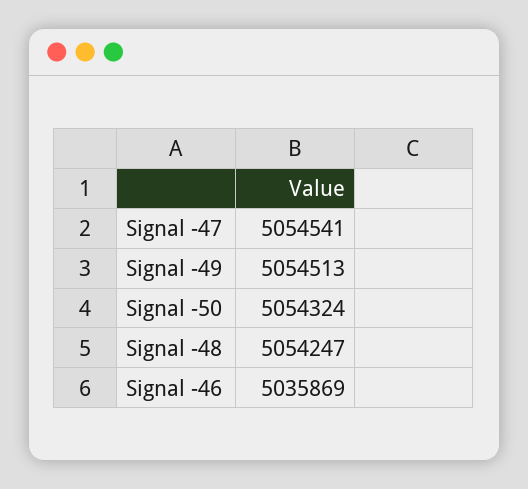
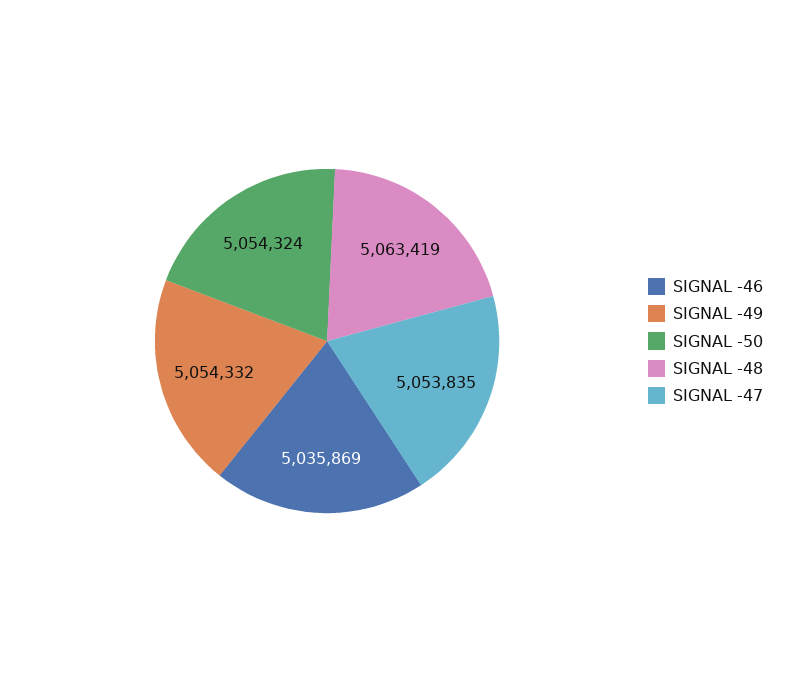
Signal -47: 5054541 -> 5053835
Signal -49: 5054513 -> 5054332
Signal -48: 5054247 -> 5063419

